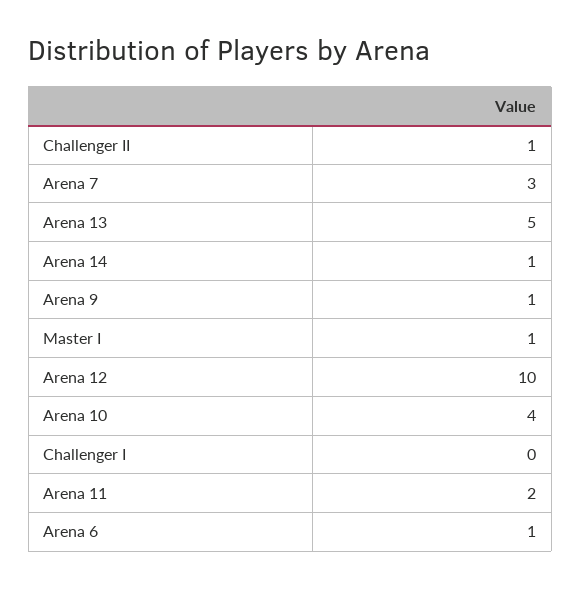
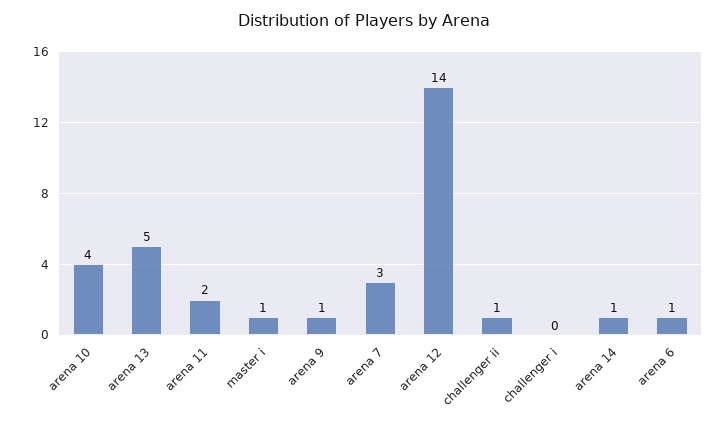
Arena 12: 10 -> 14

